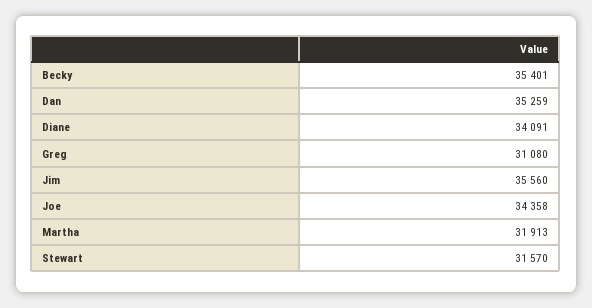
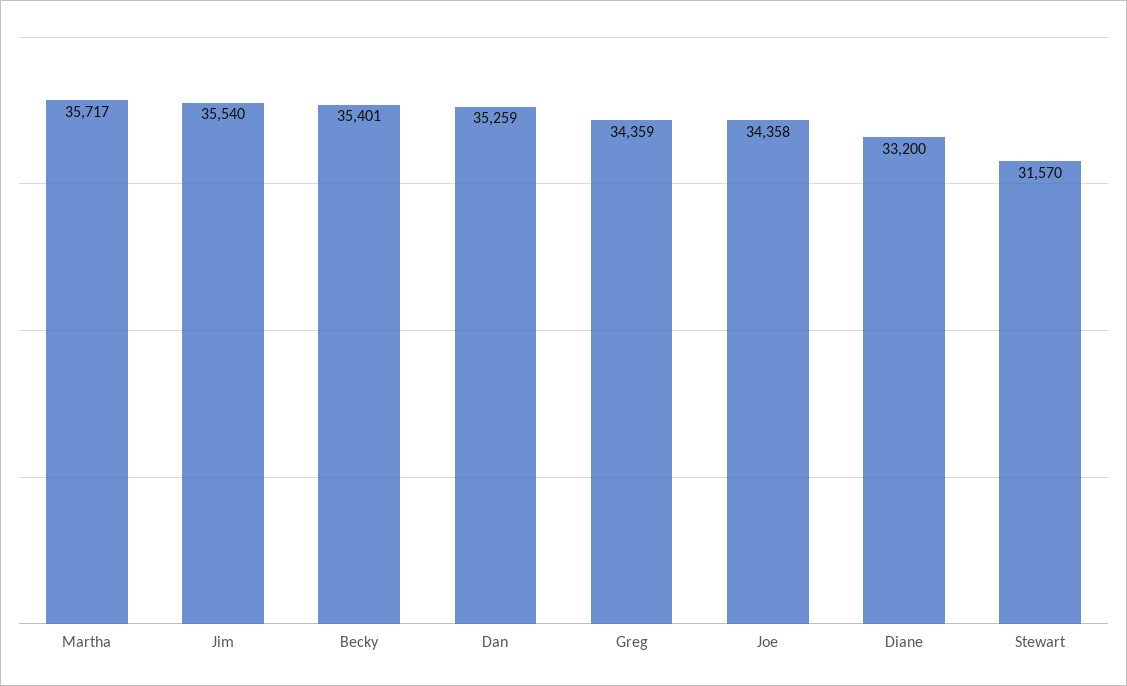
Diane: 34091 -> 33200
Greg: 31080 -> 34359
Jim: 35560 -> 35540
Martha: 31913 -> 35717

